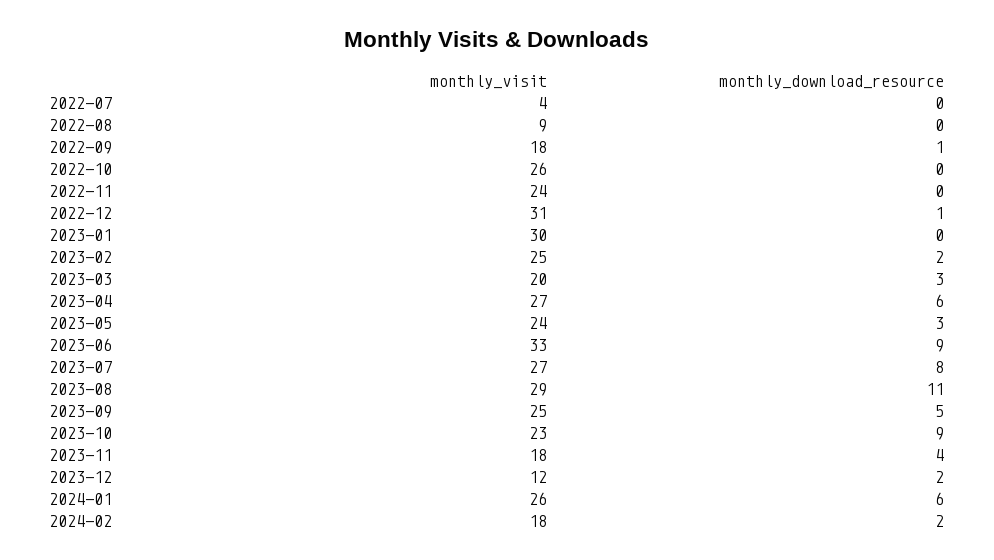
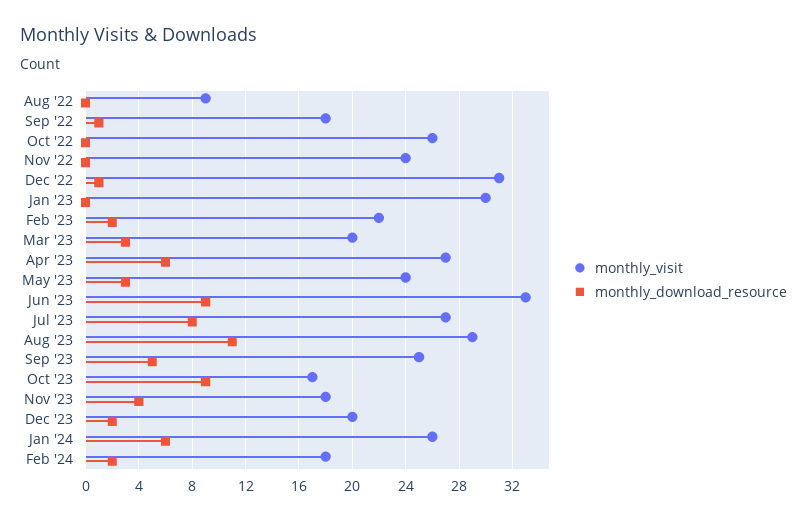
monthly_visit, 2022-07: 4 -> none
monthly_download_resource, 2022-07: 0 -> none
monthly_visit, 2023-02: 25 -> 22
monthly_visit, 2023-10: 23 -> 17
monthly_visit, 2023-12: 12 -> 20

